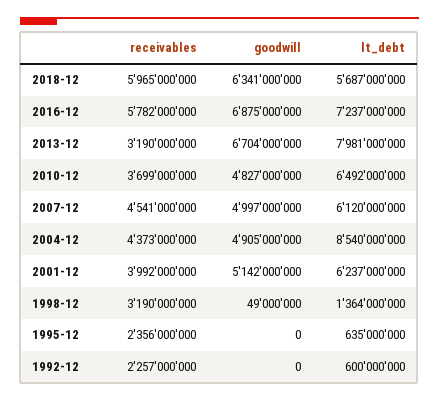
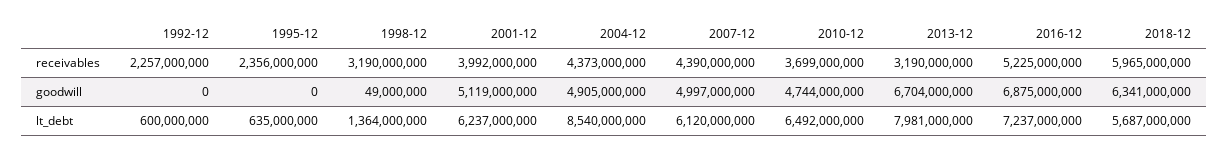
receivables, 2016-12: 5782000000 -> 5225000000
goodwill, 2010-12: 4827000000 -> 4744000000
receivables, 2007-12: 4541000000 -> 4390000000
goodwill, 2001-12: 5142000000 -> 5119000000

